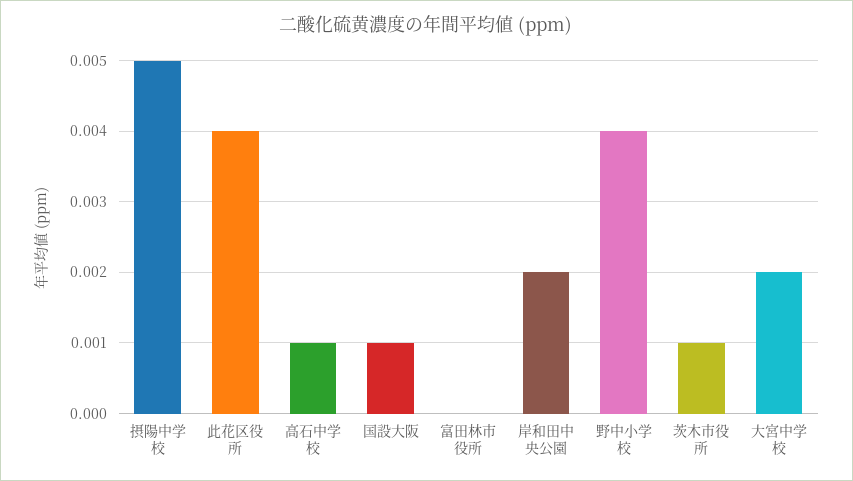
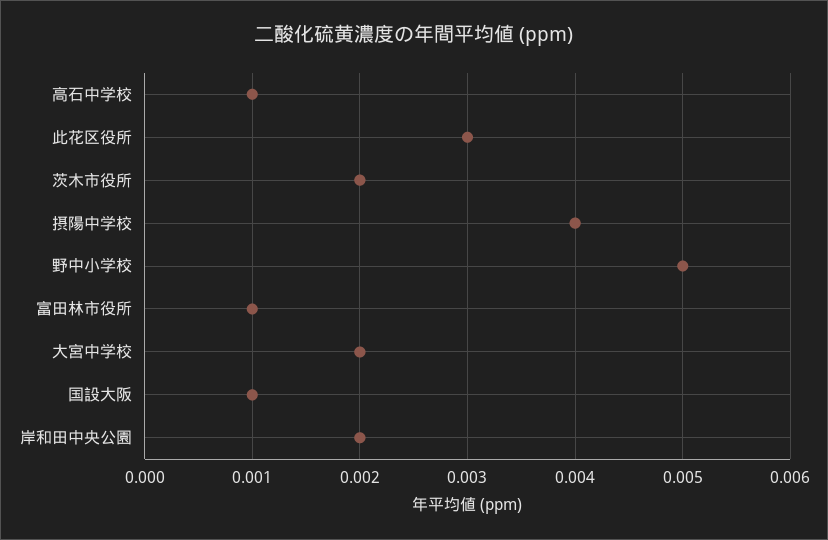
摂陽中学校: 0.005 -> 0.004
此花区役所: 0.004 -> 0.003
富田林市役所: 0 -> 0.001
野中小学校: 0.004 -> 0.005
茨木市役所: 0.001 -> 0.002

